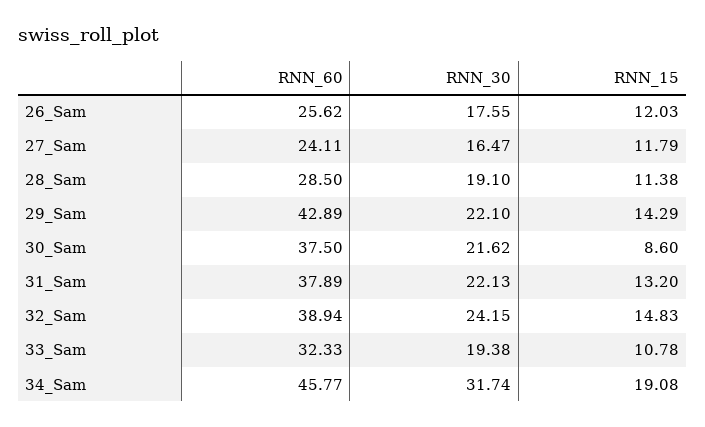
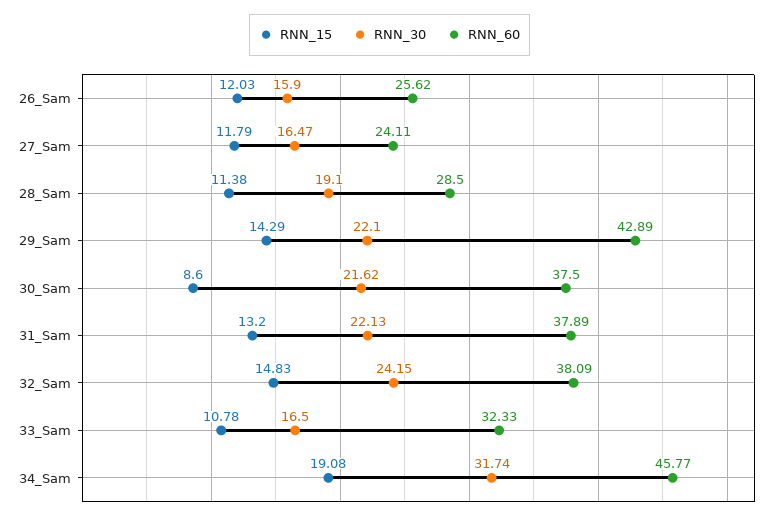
RNN_30, 26_Sam: 17.55 -> 15.9
RNN_60, 32_Sam: 38.94 -> 38.09
RNN_30, 33_Sam: 19.38 -> 16.5

